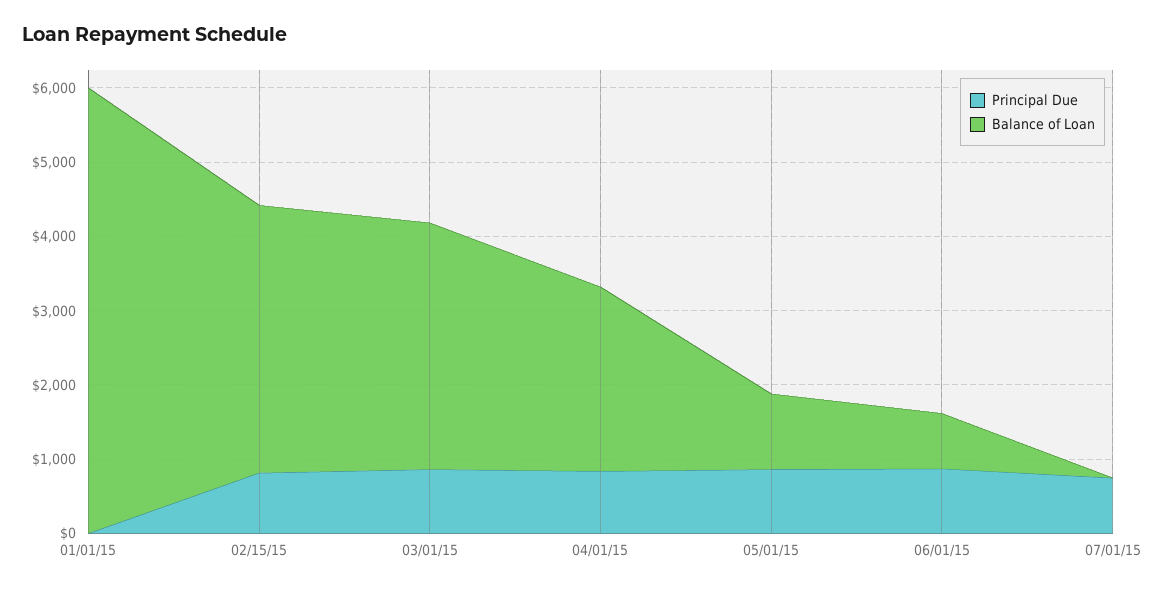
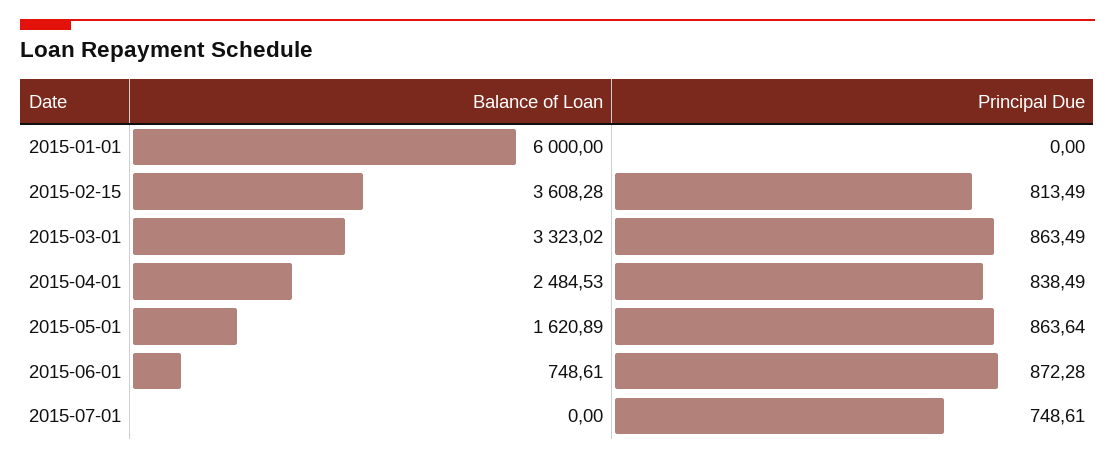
Balance of Loan, 05/01/15: 1000 -> 1620.89

